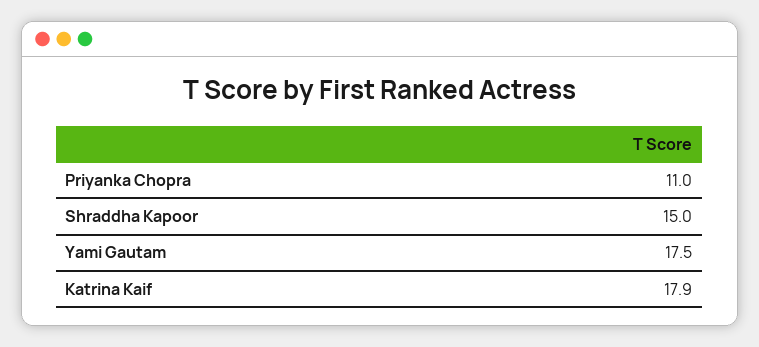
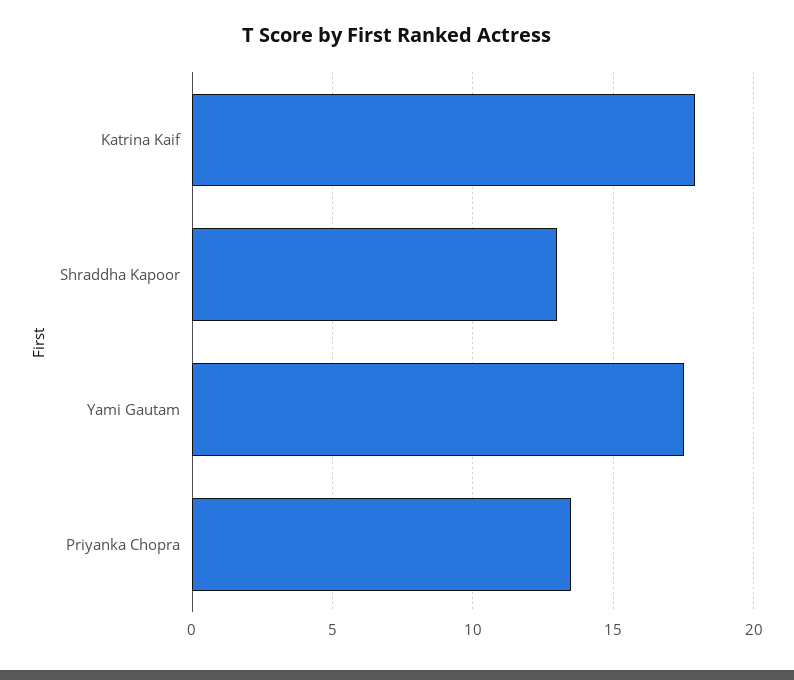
Priyanka Chopra: 11 -> 13.5
Shraddha Kapoor: 15 -> 13

